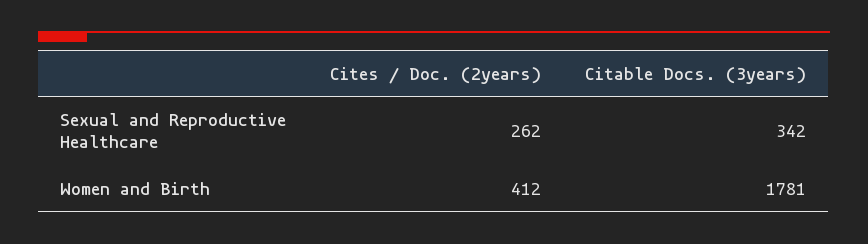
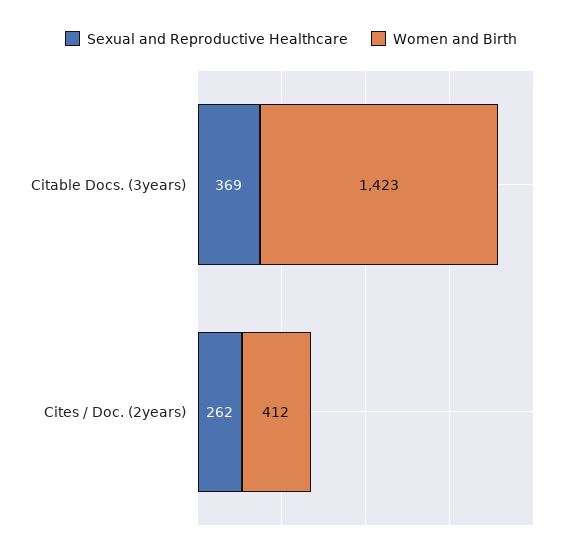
Sexual and Reproductive Healthcare, Citable Docs. (3years): 342 -> 369
Women and Birth, Citable Docs. (3years): 1781 -> 1423

